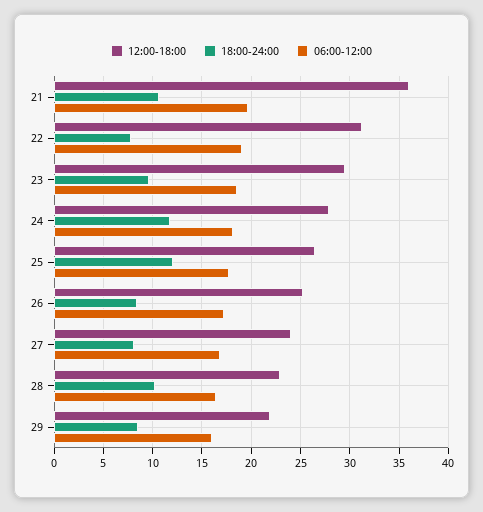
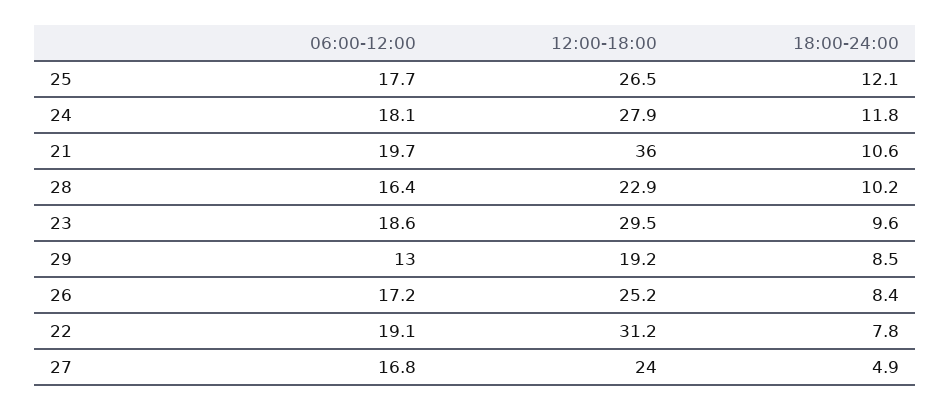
18:00-24:00, 27: 8 -> 4.9
12:00-18:00, 29: 22 -> 19.2
06:00-12:00, 29: 16 -> 13

